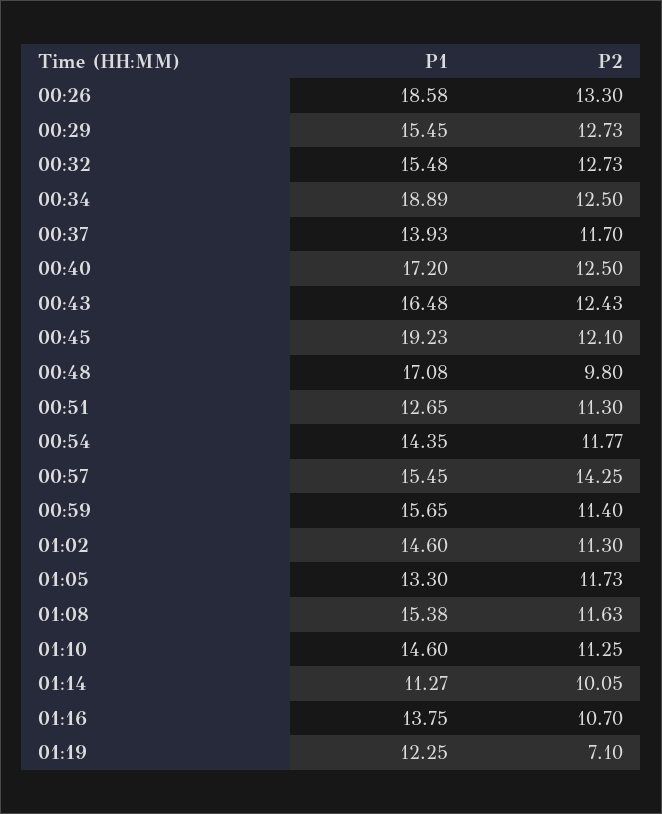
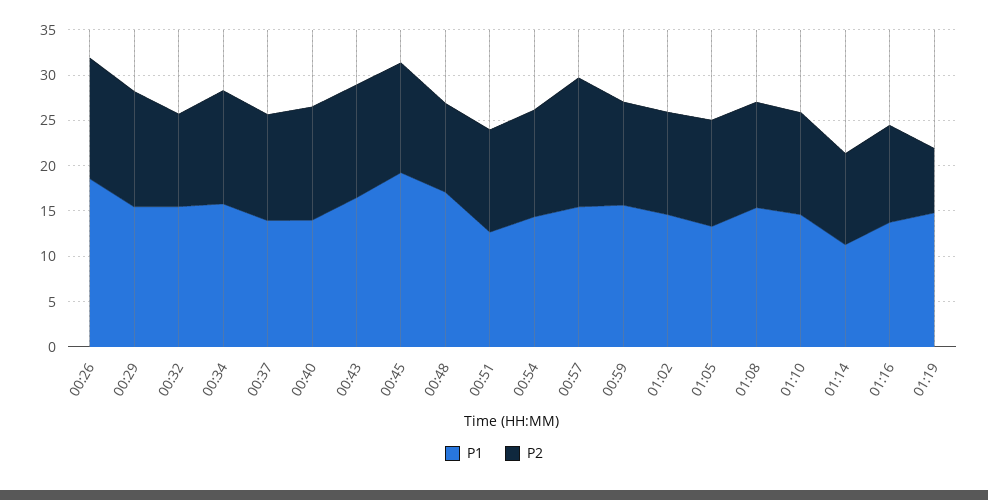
P2, 00:32: 12.73 -> 10
P1, 00:34: 18.89 -> 16
P1, 00:40: 17.2 -> 14
P1, 01:19: 12.25 -> 15

